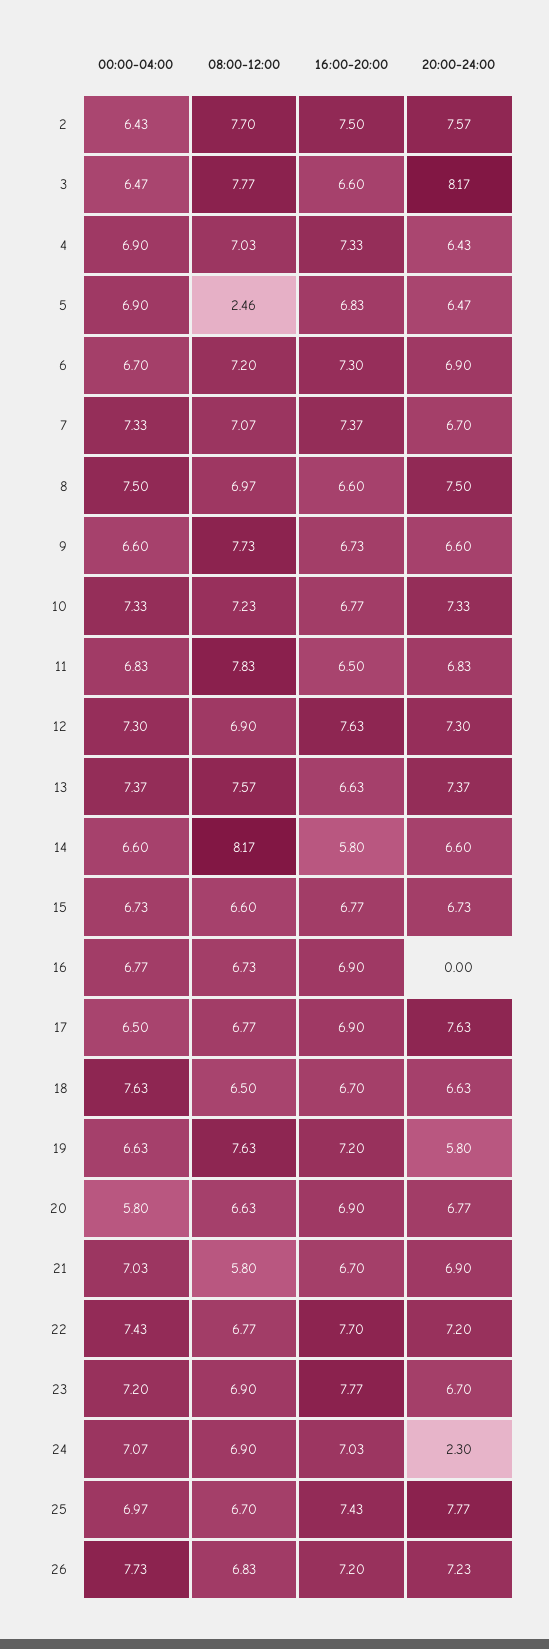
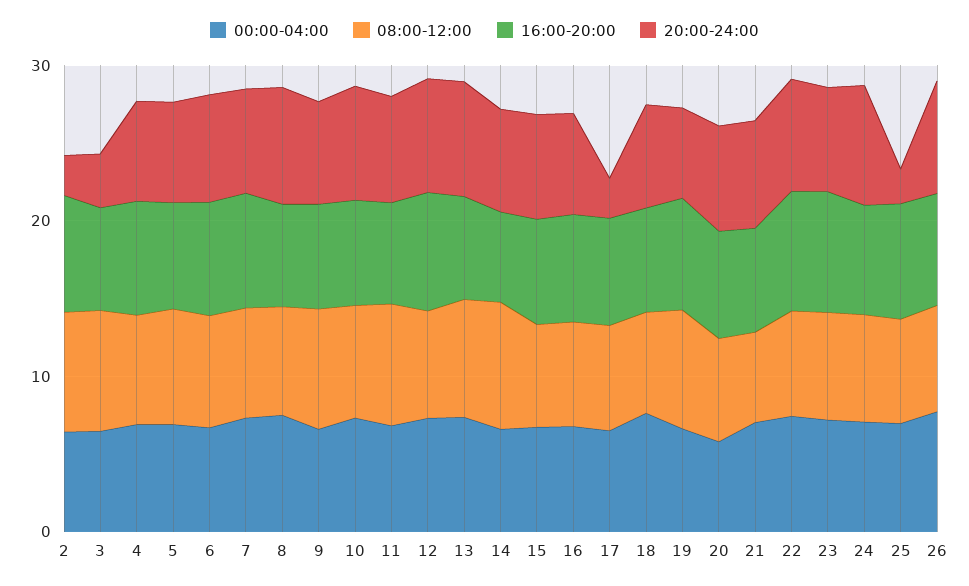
20:00-24:00, 2: 7.57 -> 2
20:00-24:00, 3: 8.17 -> 4
08:00-12:00, 5: 2.46 -> 8
20:00-24:00, 16: 0 -> 6
20:00-24:00, 17: 7.63 -> 2
20:00-24:00, 24: 2.3 -> 8
20:00-24:00, 25: 7.77 -> 2

